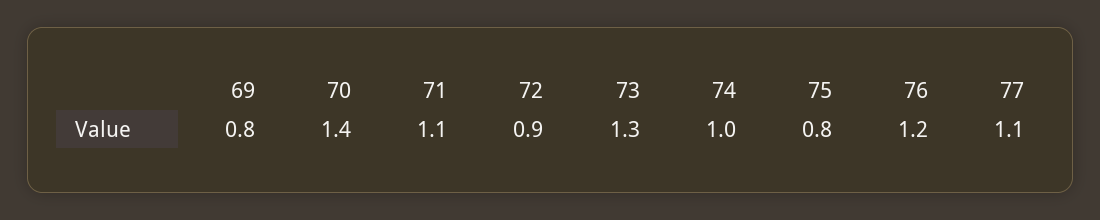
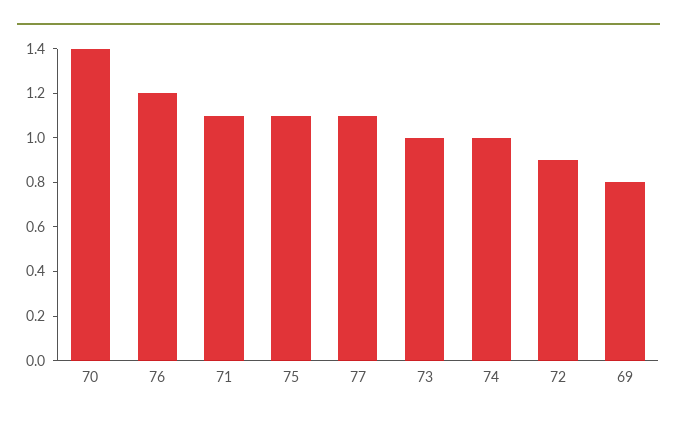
73: 1.3 -> 1
75: 0.8 -> 1.1

